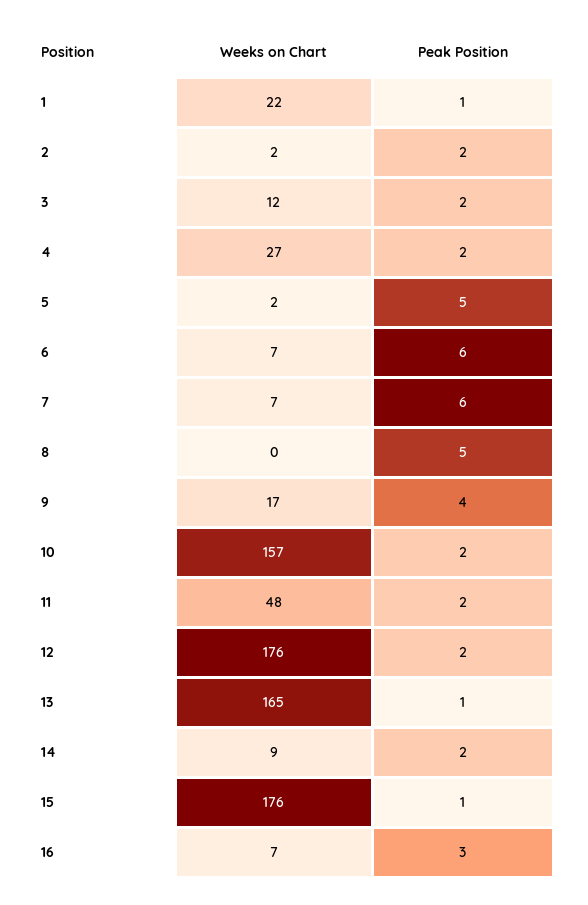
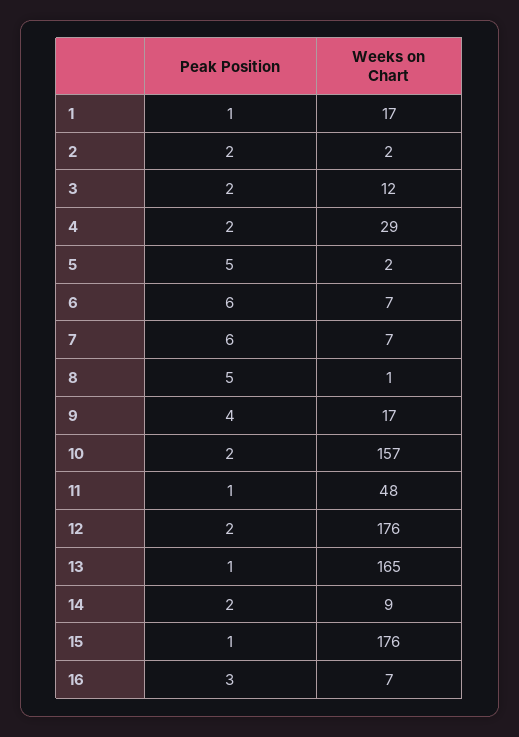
Weeks on Chart, 1: 22 -> 17
Weeks on Chart, 4: 27 -> 29
Weeks on Chart, 8: 0 -> 1
Peak Position, 11: 2 -> 1

